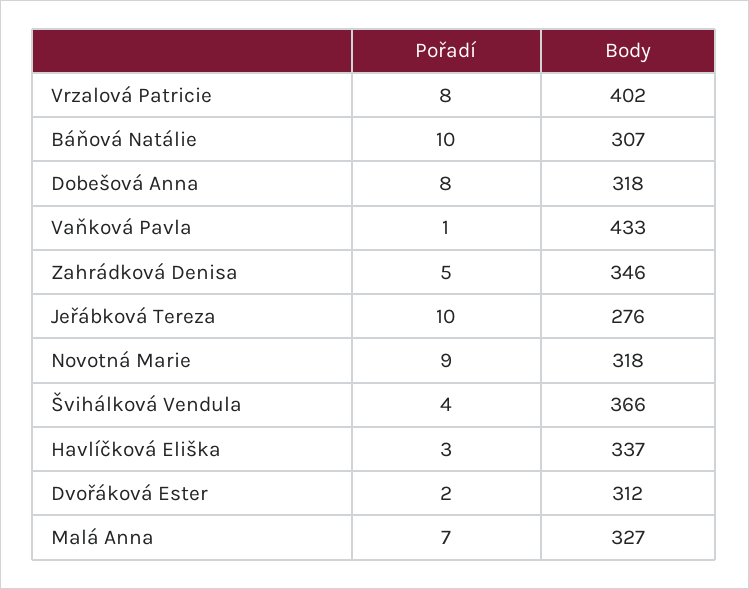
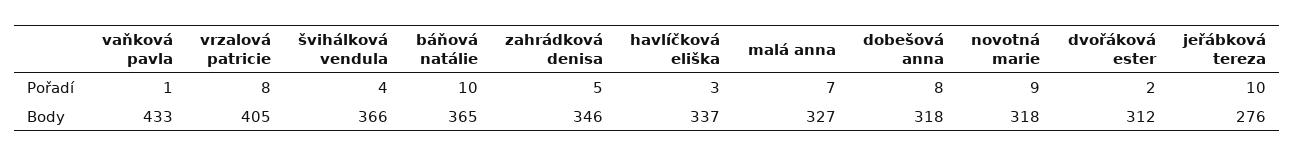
Body, Vrzalová Patricie: 402 -> 405
Body, Báňová Natálie: 307 -> 365

